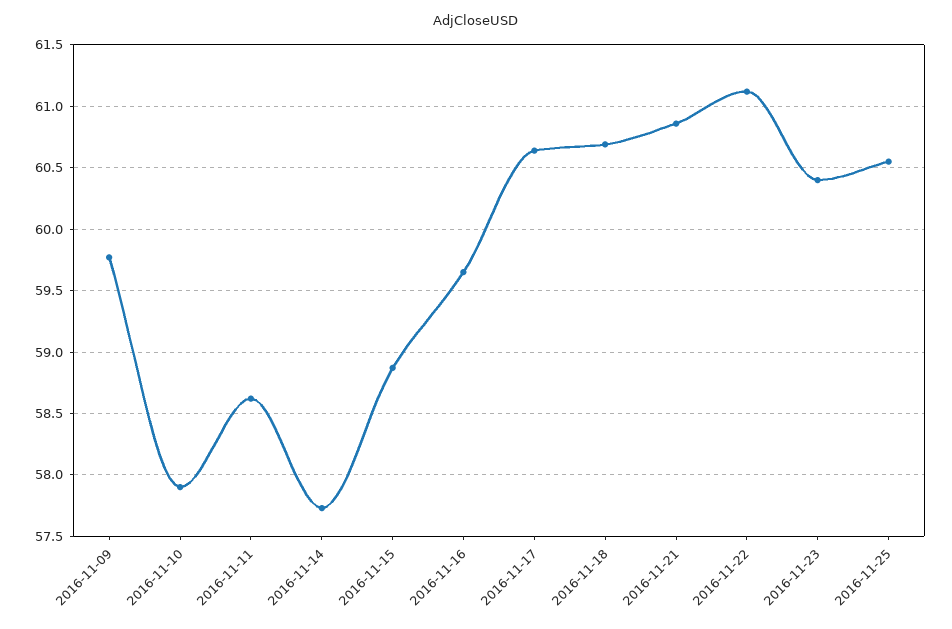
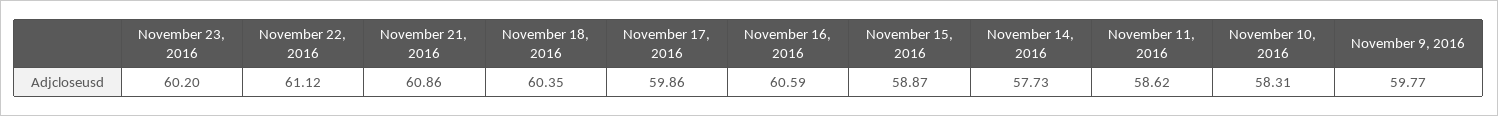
2016-11-10: 57.9 -> 58.31
2016-11-16: 59.65 -> 60.59
2016-11-17: 60.65 -> 59.86
2016-11-18: 60.7 -> 60.35
2016-11-23: 60.4 -> 60.2
2016-11-25: 60.55 -> none

